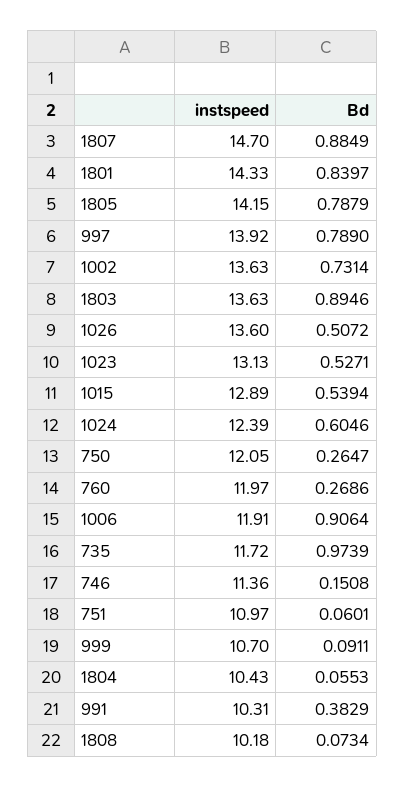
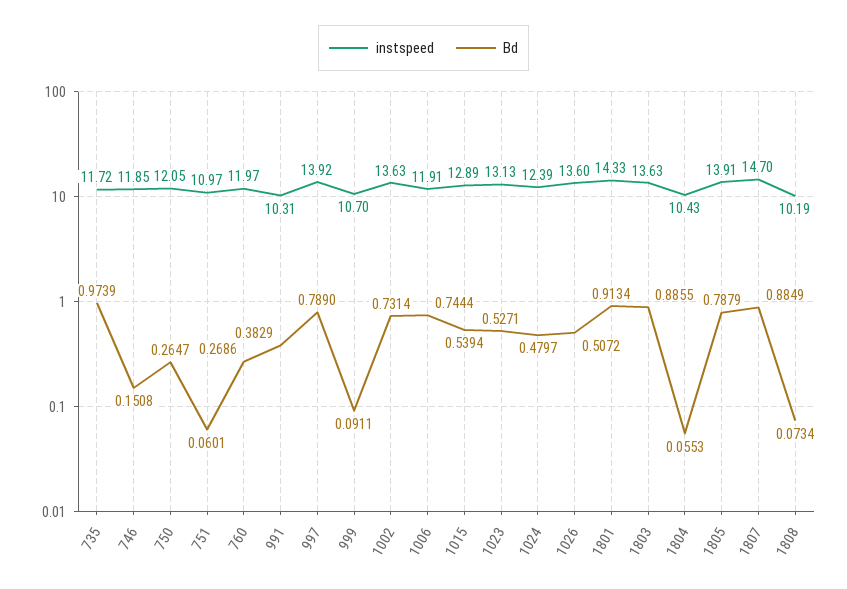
Bd, 1801: 0.8397 -> 0.9134
instspeed, 1805: 14.15 -> 13.91
Bd, 1803: 0.8946 -> 0.8855
Bd, 1024: 0.6046 -> 0.4797
Bd, 1006: 0.9064 -> 0.7444
instspeed, 746: 11.36 -> 11.85
instspeed, 1808: 10.18 -> 10.19

